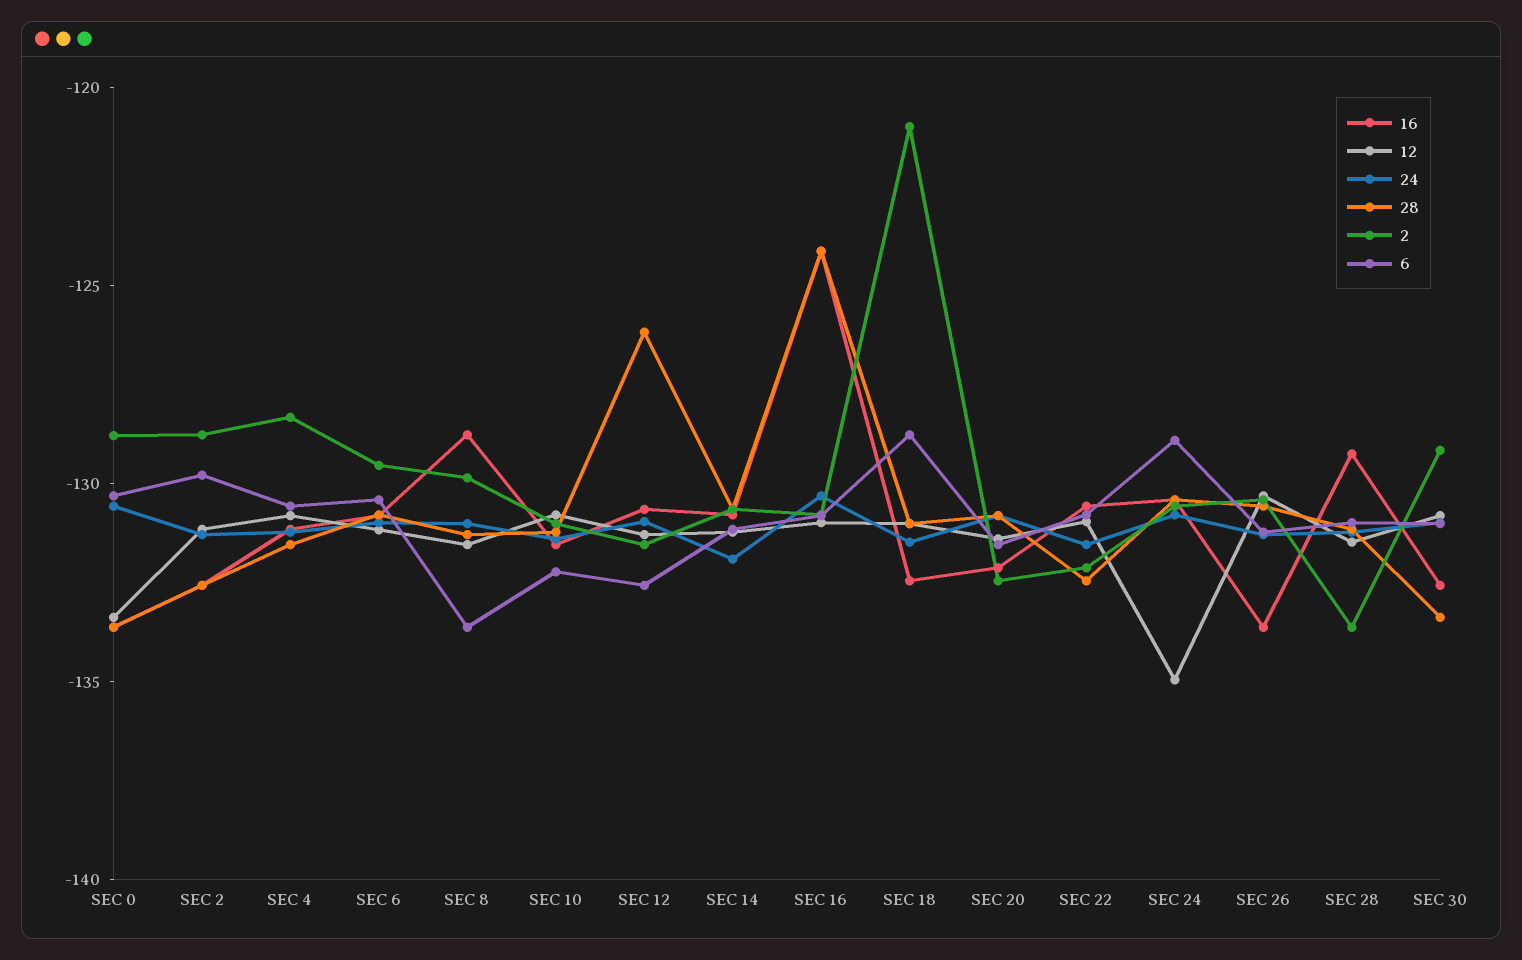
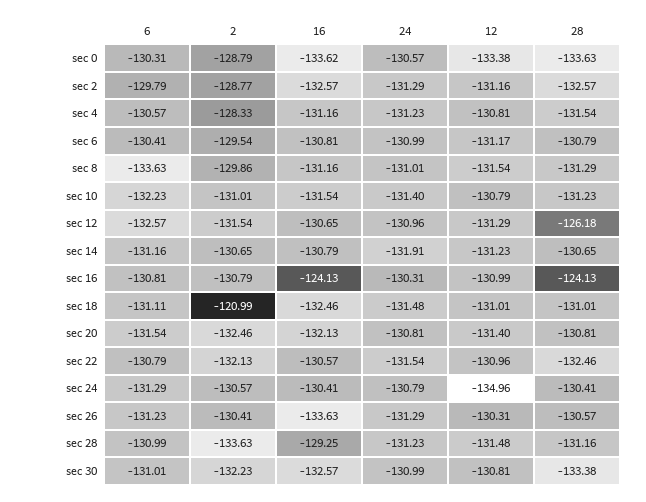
16, SEC 8: -129 -> -131.16
6, SEC 18: -129 -> -131.11
6, SEC 24: -129 -> -131.29
2, SEC 30: -129 -> -132.23

